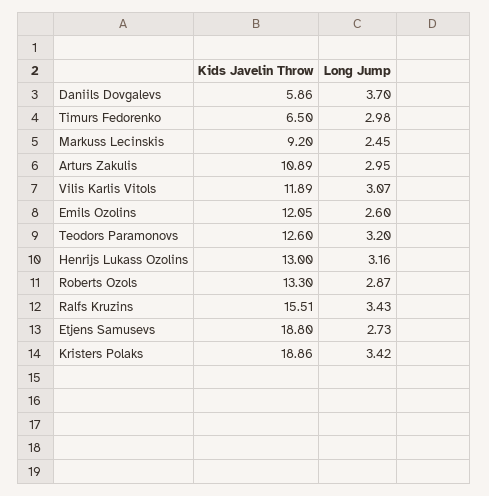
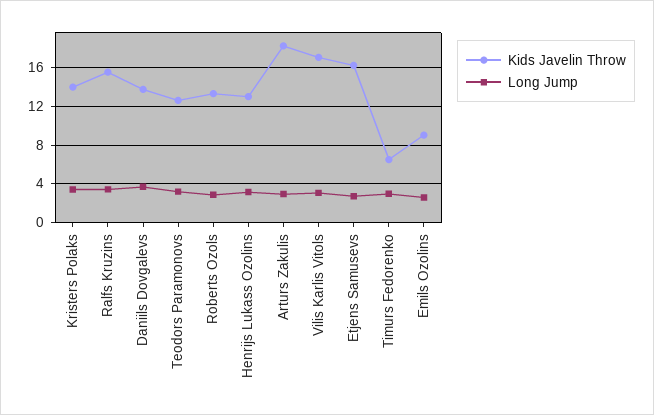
Kids Javelin Throw, Daniils Dovgalevs: 5.86 -> 14
Kids Javelin Throw, Markuss Lecinskis: 9.2 -> none
Long Jump, Markuss Lecinskis: 2.45 -> none
Kids Javelin Throw, Arturs Zakulis: 10.89 -> 18
Kids Javelin Throw, Vilis Karlis Vitols: 11.89 -> 17
Kids Javelin Throw, Emils Ozolins: 12.05 -> 9
Kids Javelin Throw, Etjens Samusevs: 18.8 -> 16
Kids Javelin Throw, Kristers Polaks: 18.86 -> 14

